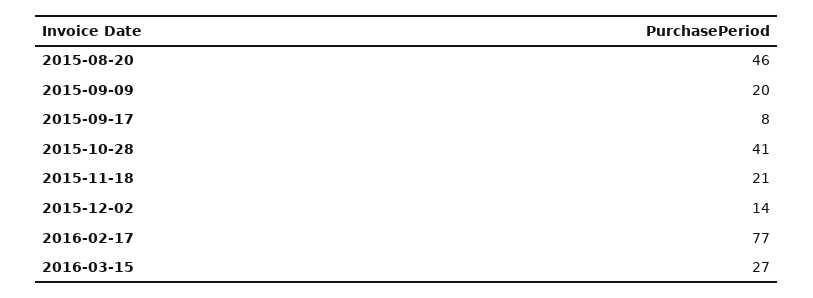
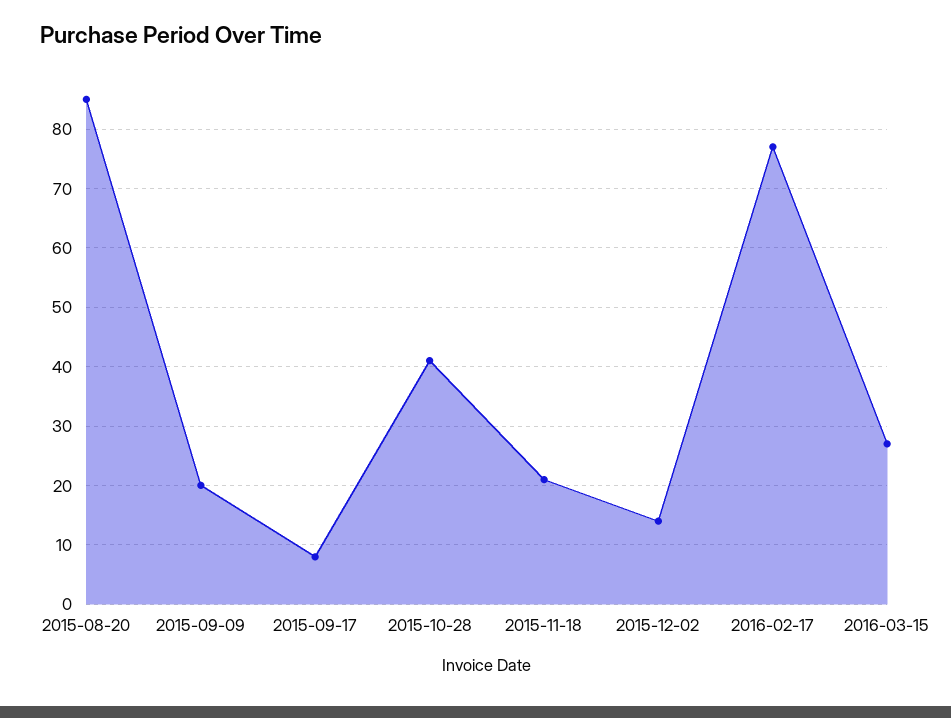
2015-08-20: 46 -> 85

